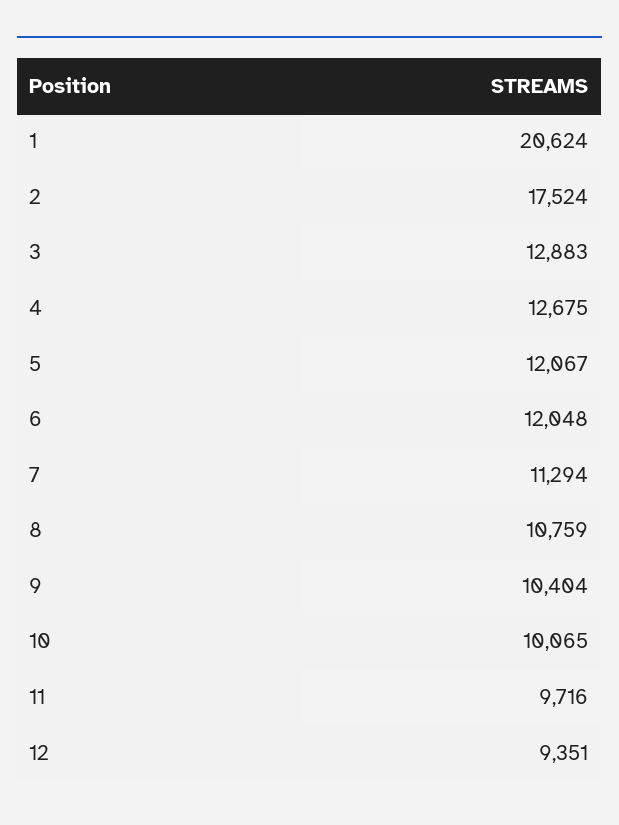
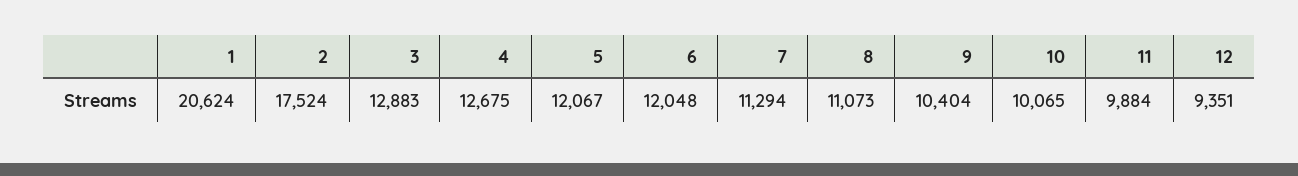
8: 10759 -> 11073
11: 9716 -> 9884

